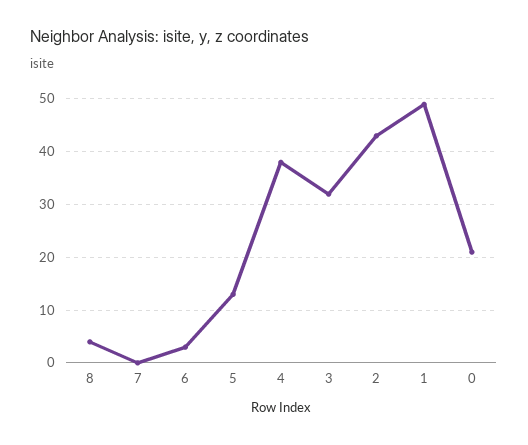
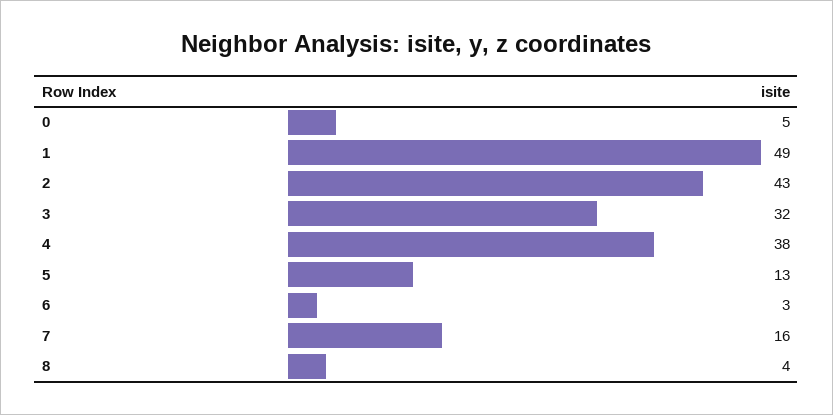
7: 0 -> 16
0: 20 -> 5

